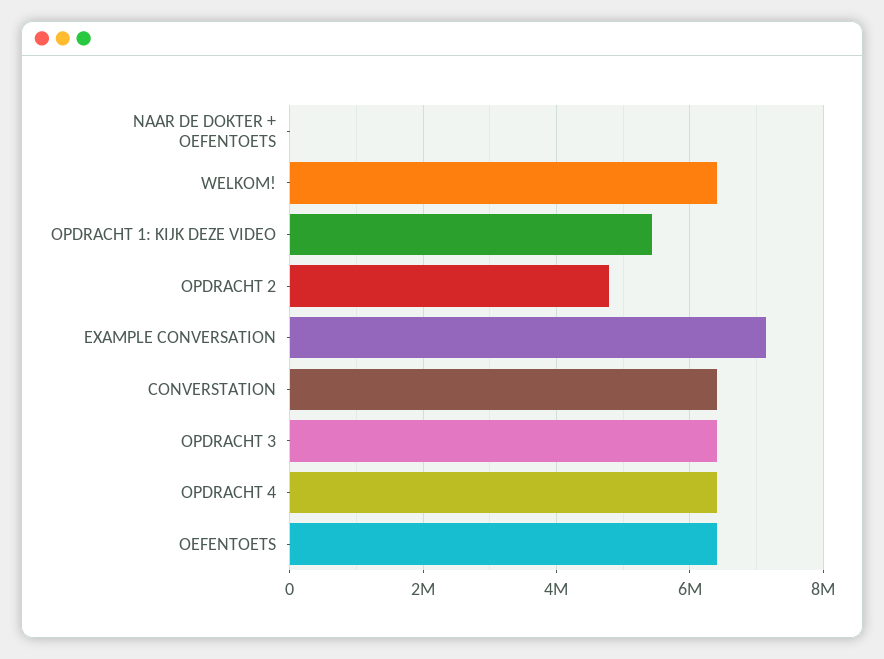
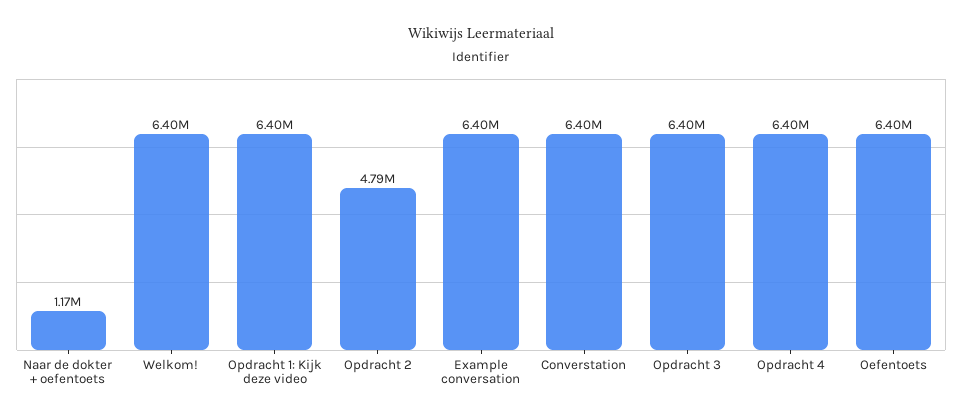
NAAR DE DOKTER + OEFENTOETS: 0 -> 1170000
OPDRACHT 1: KIJK DEZE VIDEO: 5400000 -> 6400000
EXAMPLE CONVERSATION: 7200000 -> 6400000

